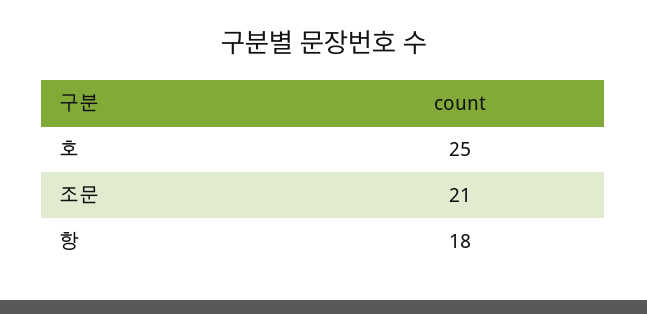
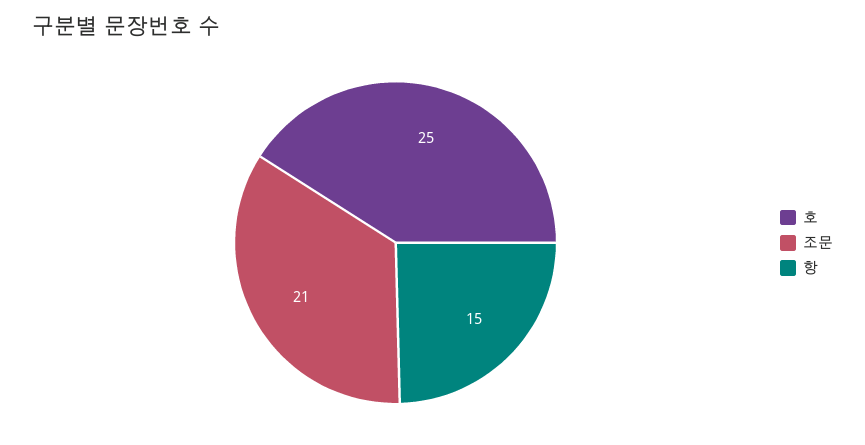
항: 18 -> 15

